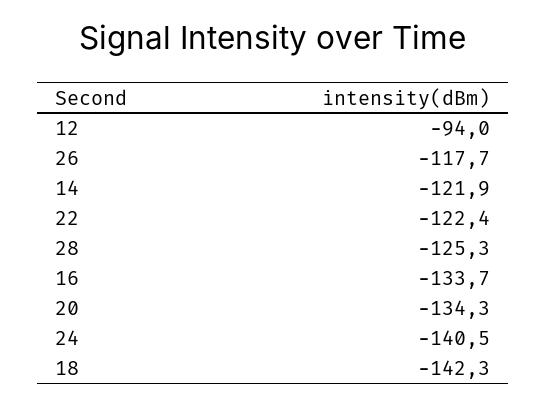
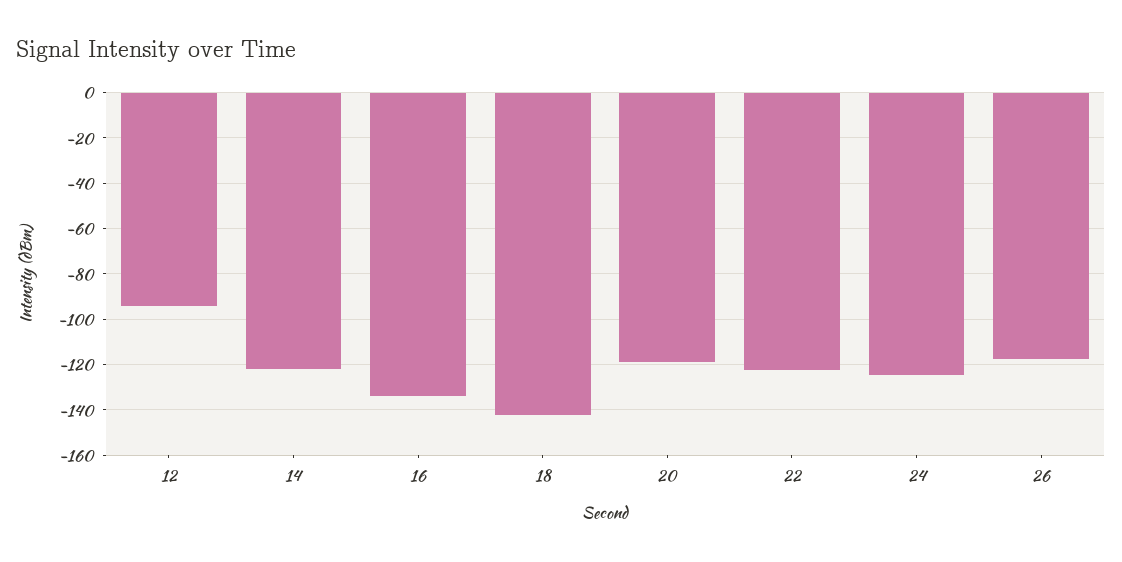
28: -125.3 -> none
20: -134.3 -> -120
24: -140.5 -> -125

